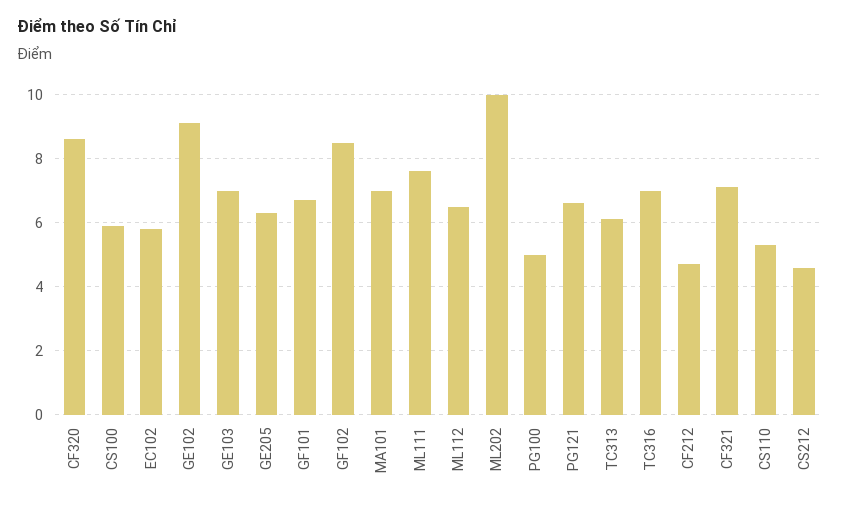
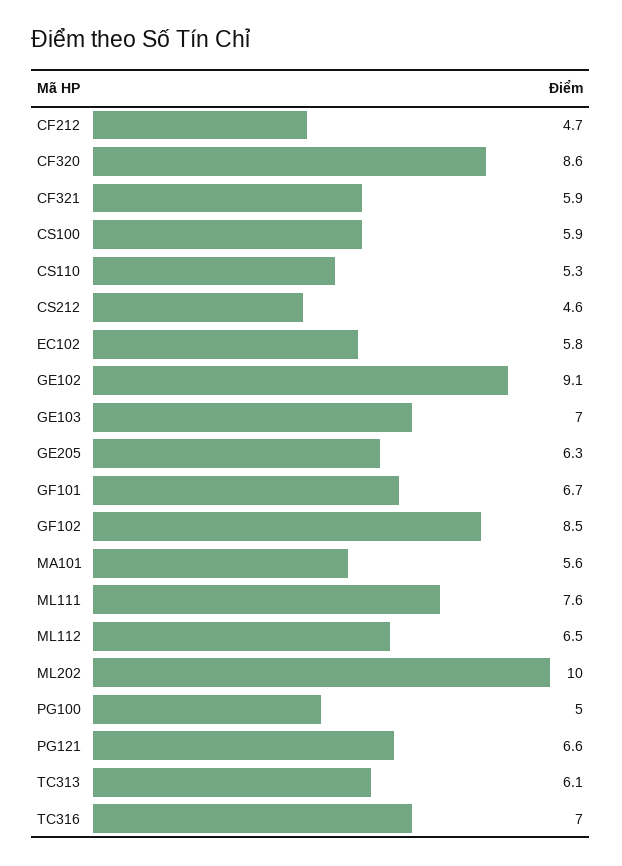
MA101: 7 -> 5.6
CF321: 7 -> 5.9

